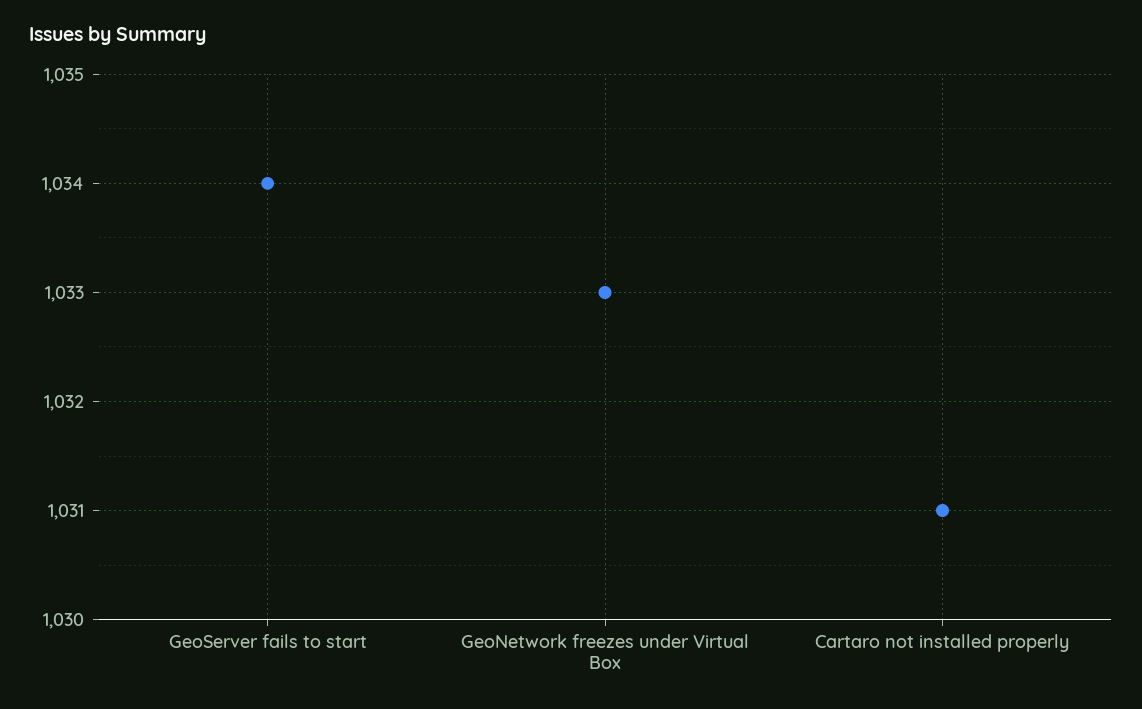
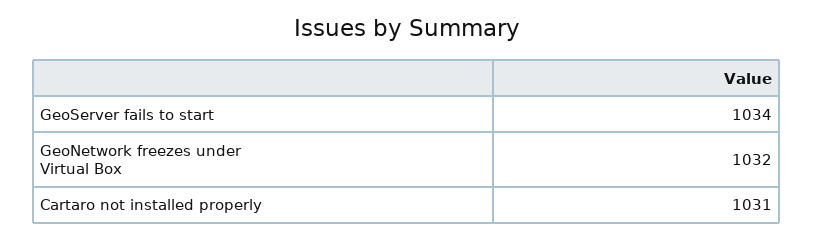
GeoNetwork freezes under Virtual Box: 1033 -> 1032

